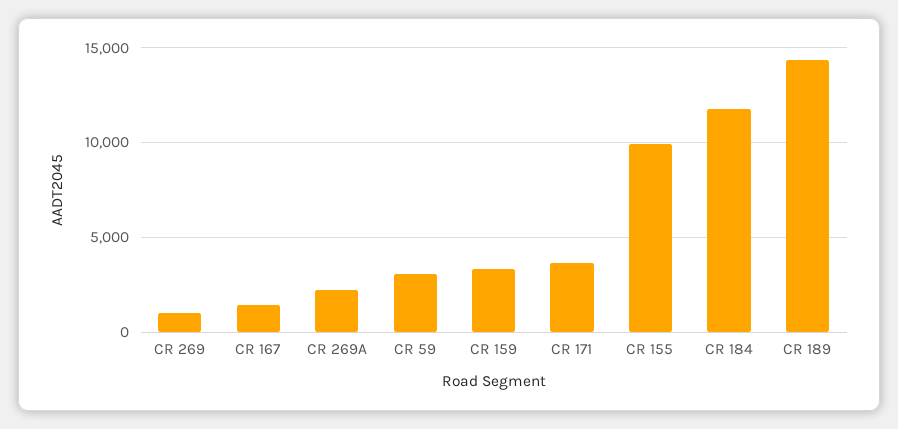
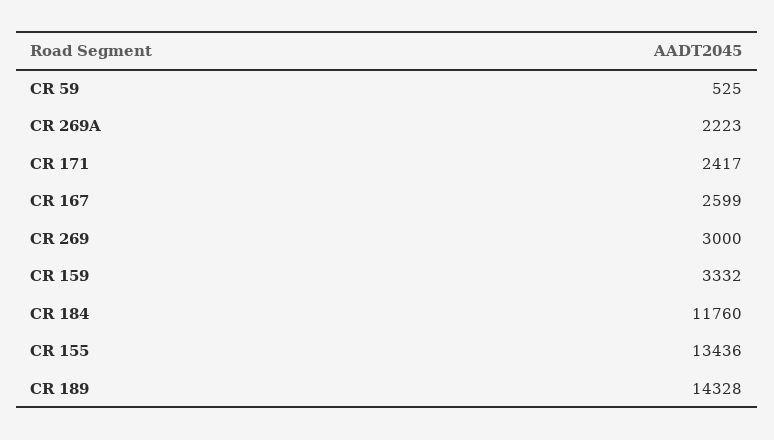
CR 269: 1000 -> 3000
CR 167: 1500 -> 2599
CR 59: 3000 -> 525
CR 171: 3500 -> 2417
CR 155: 10000 -> 13436

